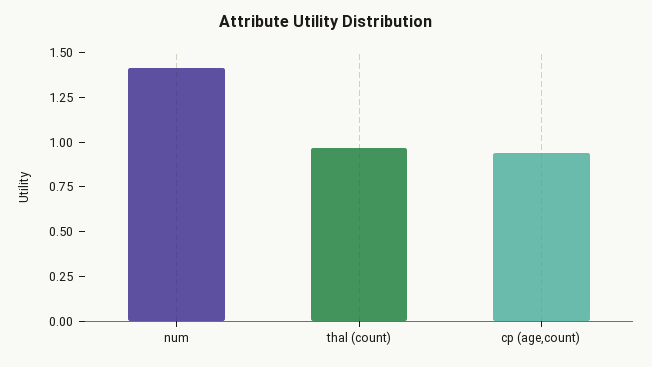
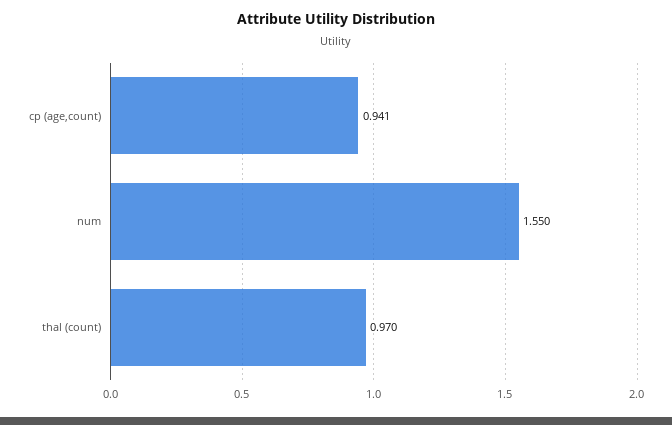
num: 1.4 -> 1.55

